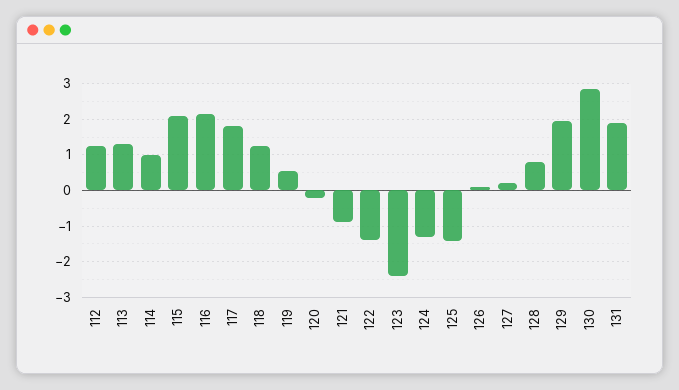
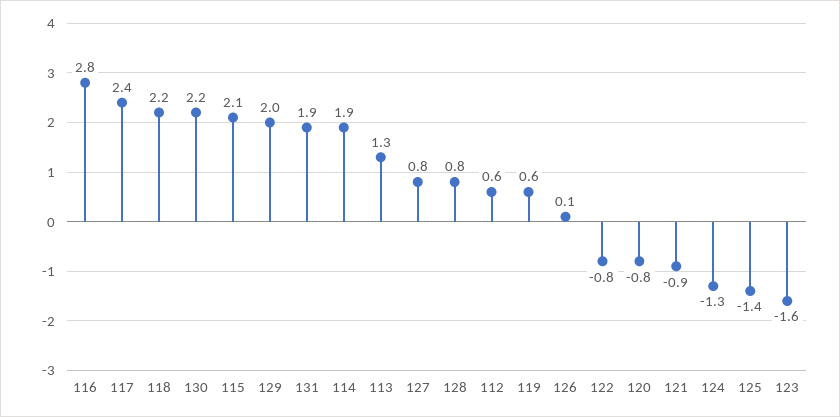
112: 1.2 -> 0.6
114: 1 -> 1.9
116: 2.2 -> 2.8
117: 1.8 -> 2.4
118: 1.2 -> 2.2
120: -0.2 -> -0.8
122: -1.4 -> -0.8
123: -2.4 -> -1.6
127: 0.2 -> 0.8
130: 2.8 -> 2.2

